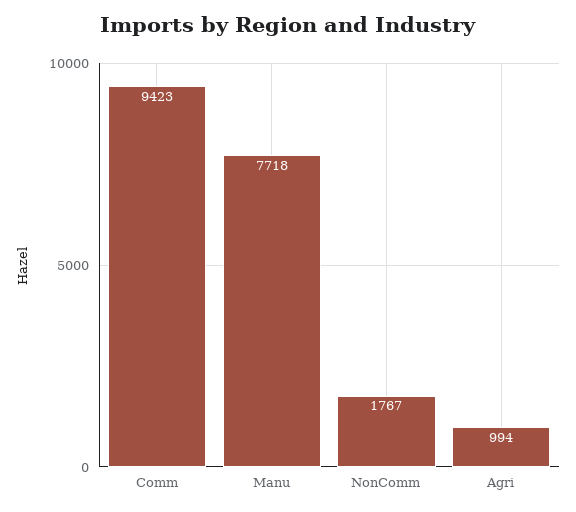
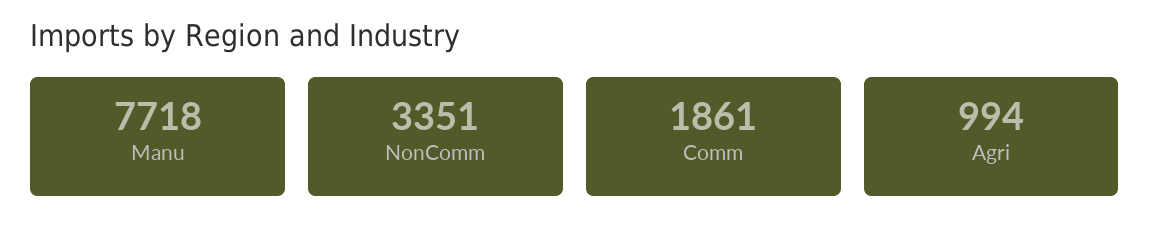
Comm: 9423 -> 1861
NonComm: 1767 -> 3351

